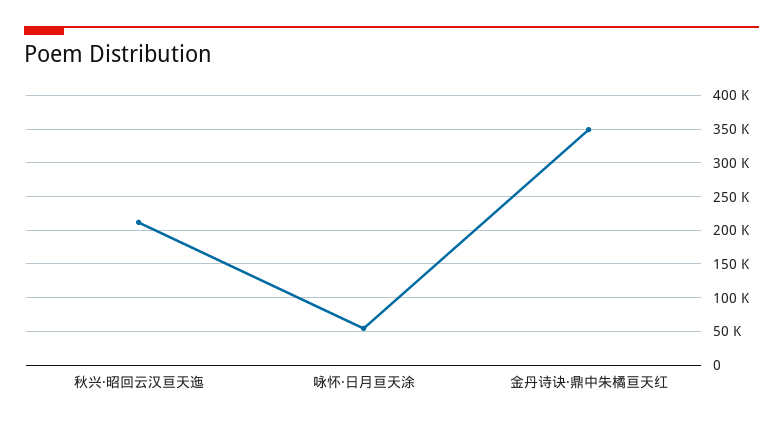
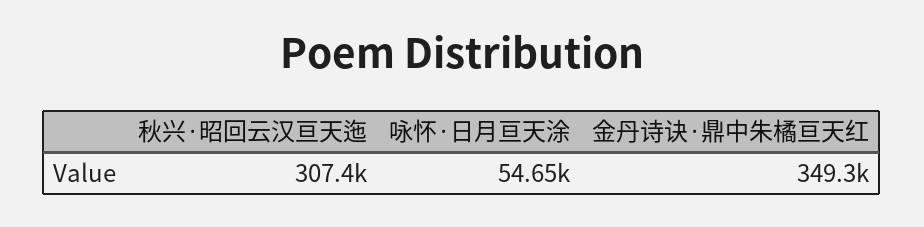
秋兴·昭回云汉亘天迤: 210000 -> 307400

